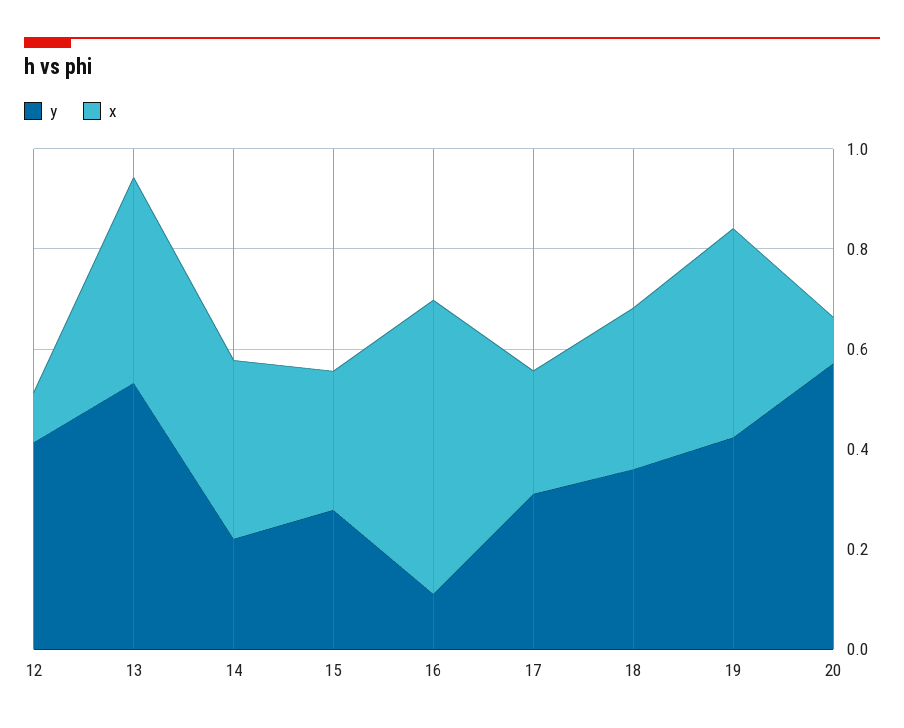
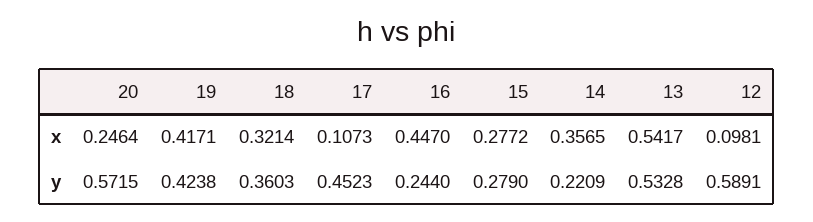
y, 12: 0.4 -> 0.5891
x, 13: 0.4 -> 0.5417
y, 16: 0.1 -> 0.244
x, 16: 0.6 -> 0.447
y, 17: 0.3 -> 0.4523
x, 17: 0.25 -> 0.1073
x, 20: 0.1 -> 0.2464

